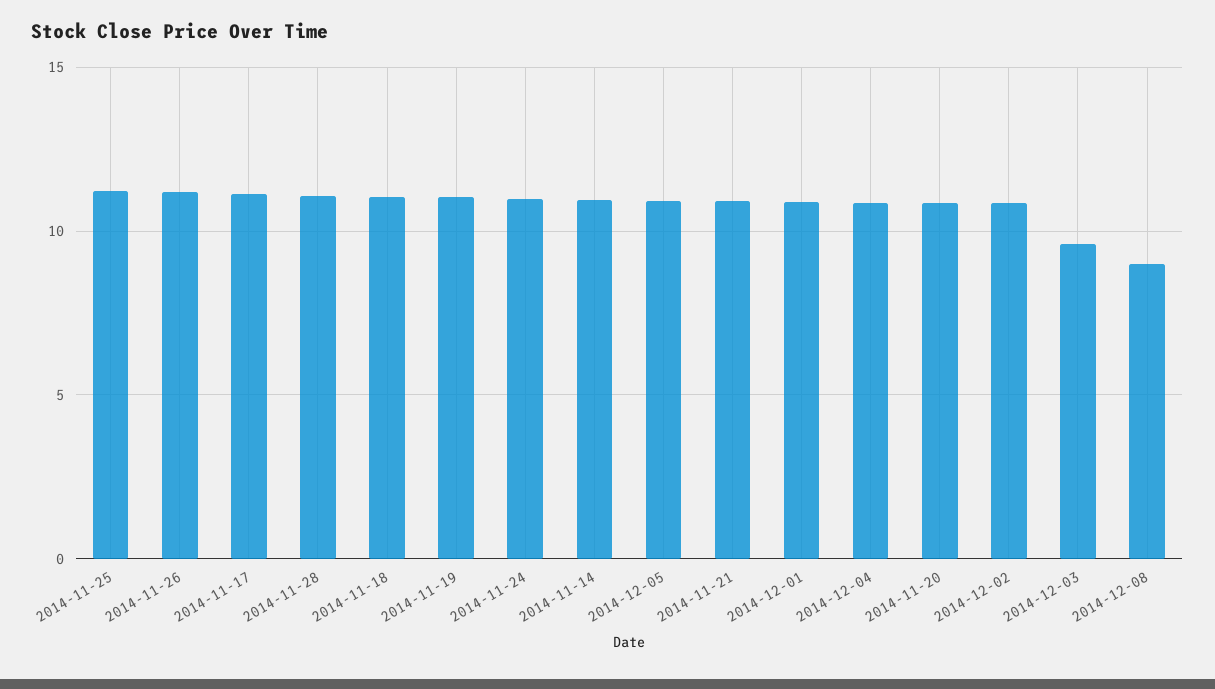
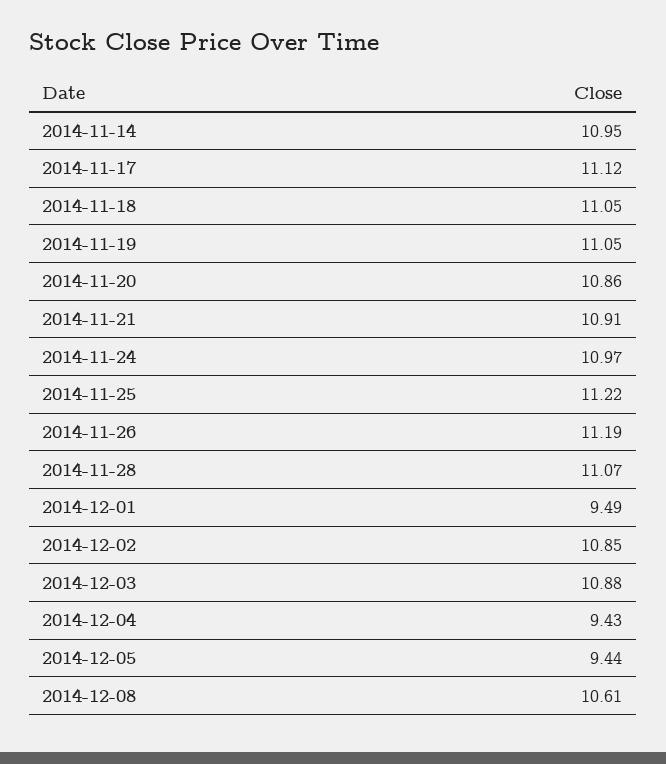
2014-12-05: 11 -> 9.44
2014-12-01: 11 -> 9.49
2014-12-04: 11 -> 9.43
2014-12-03: 9.5 -> 10.88
2014-12-08: 9 -> 10.61

